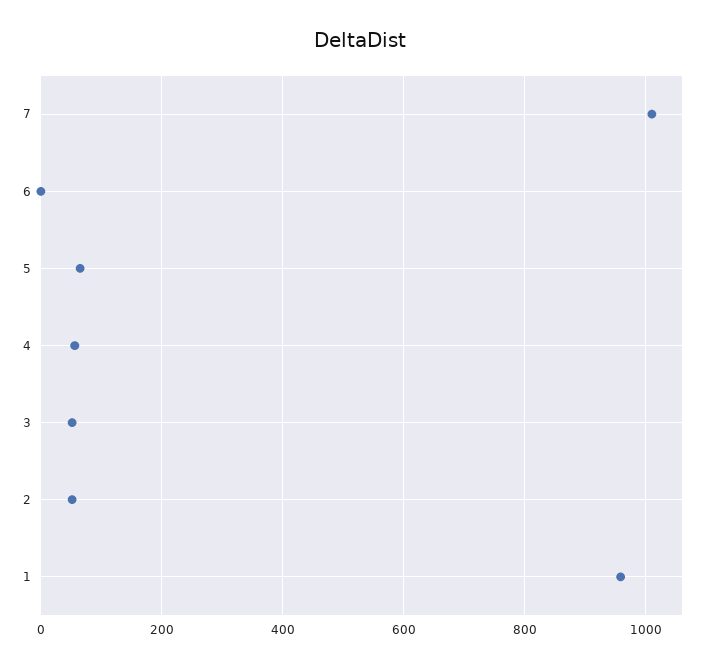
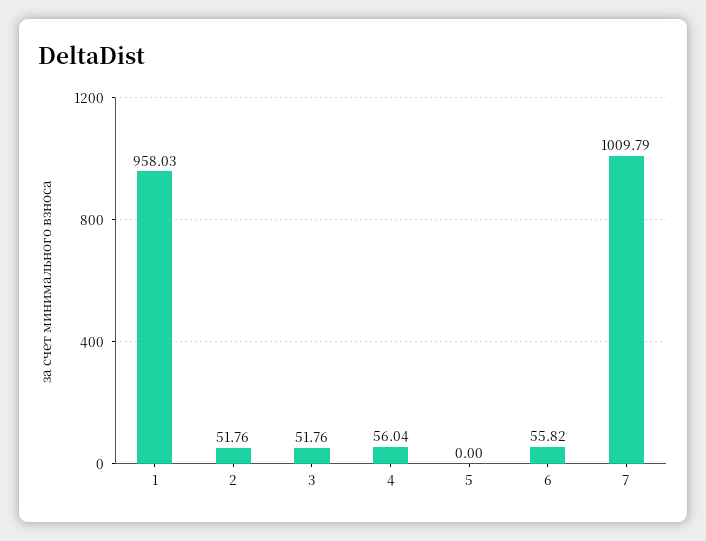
6: 0 -> 55.82
5: 60 -> 0

